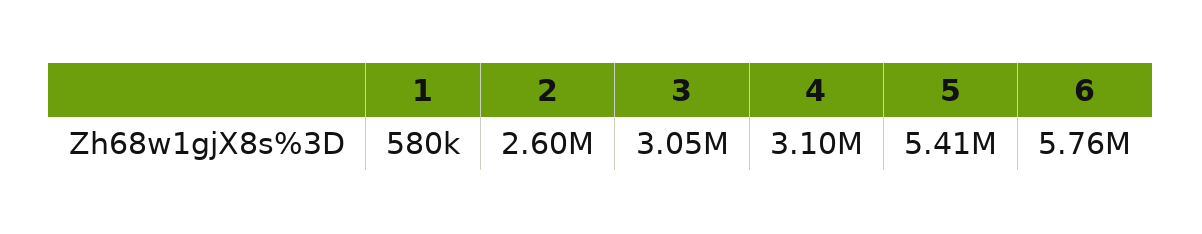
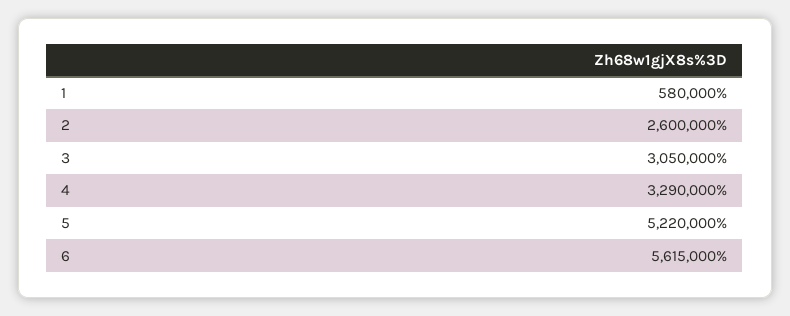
4: 3100000 -> 3290000
5: 5410000 -> 5220000
6: 5760000 -> 5615000

